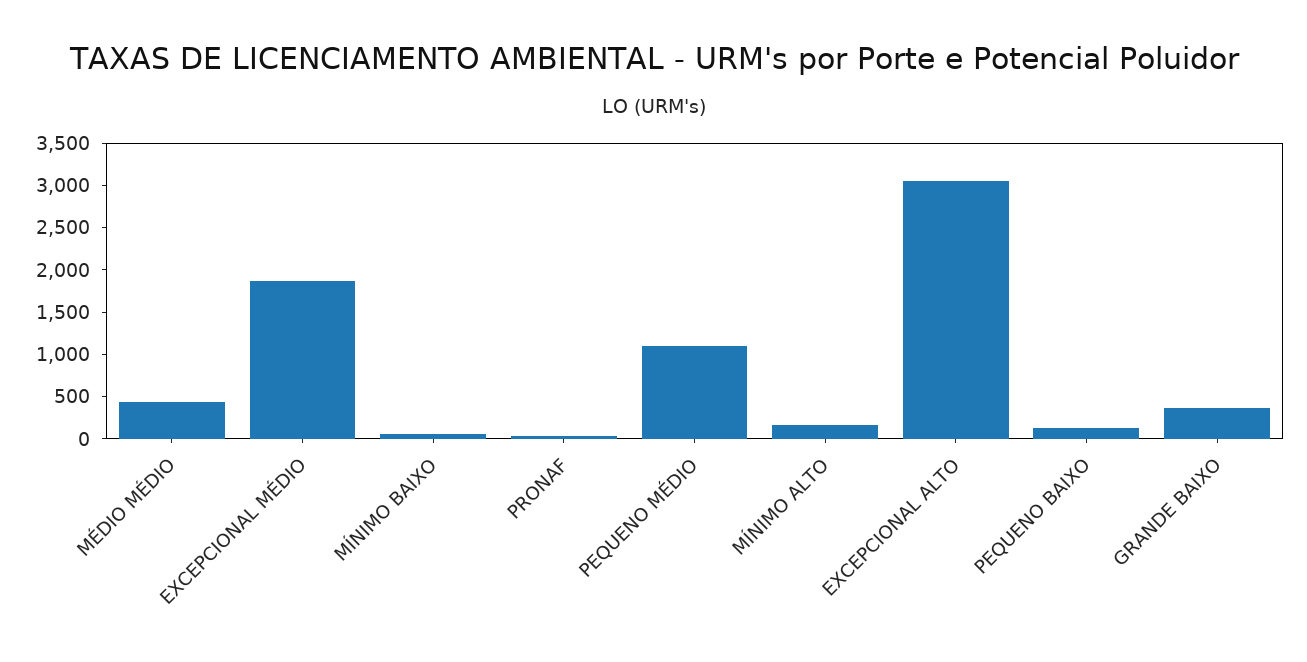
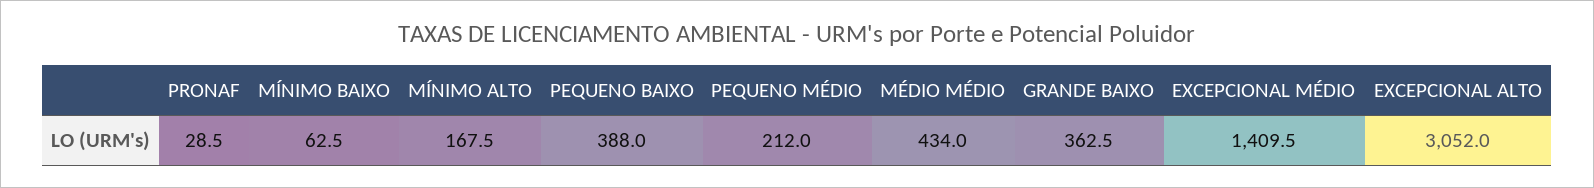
EXCEPCIONAL MÉDIO: 1900 -> 1409.5
PEQUENO MÉDIO: 1100 -> 212
PEQUENO BAIXO: 100 -> 388

